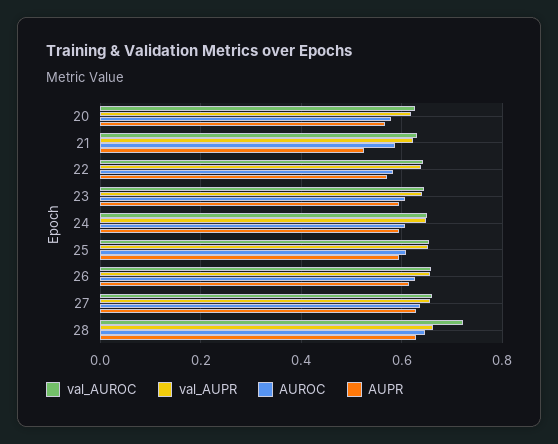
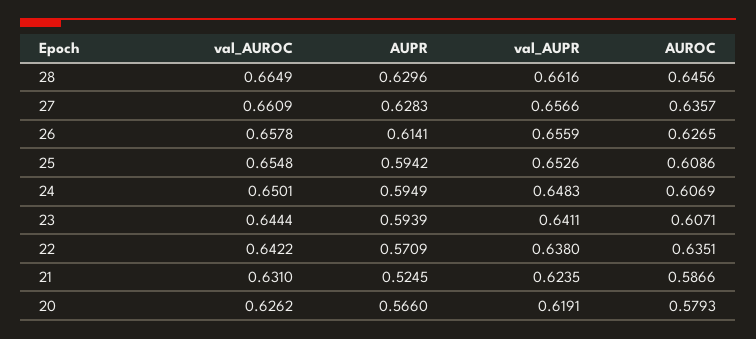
AUROC, 22: 0.58 -> 0.6351
val_AUROC, 28: 0.72 -> 0.6649

